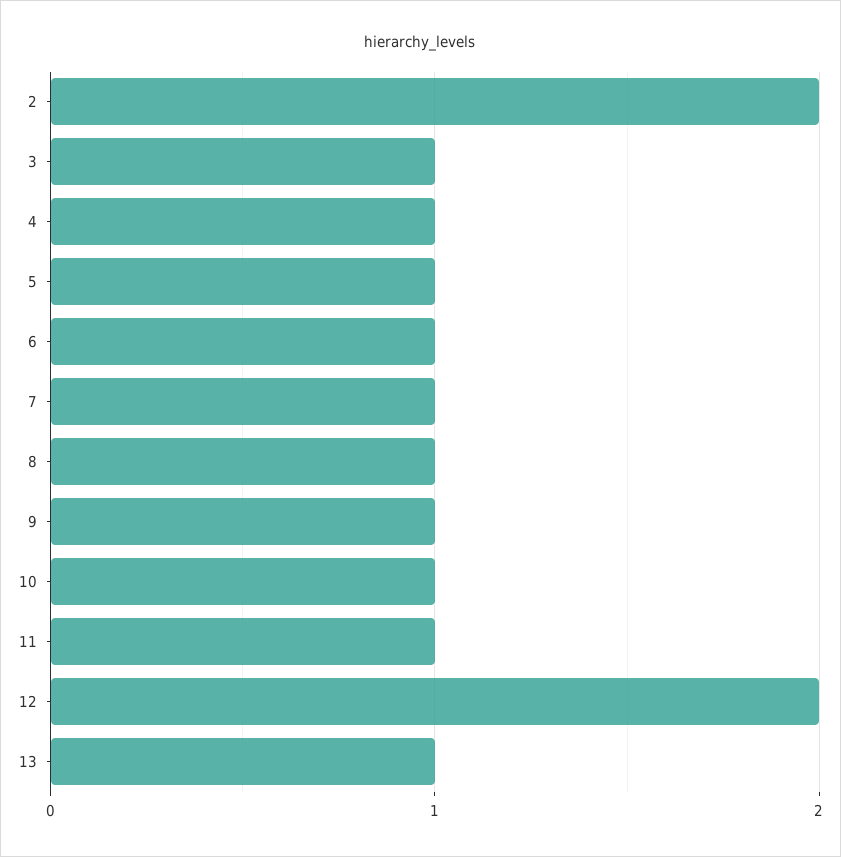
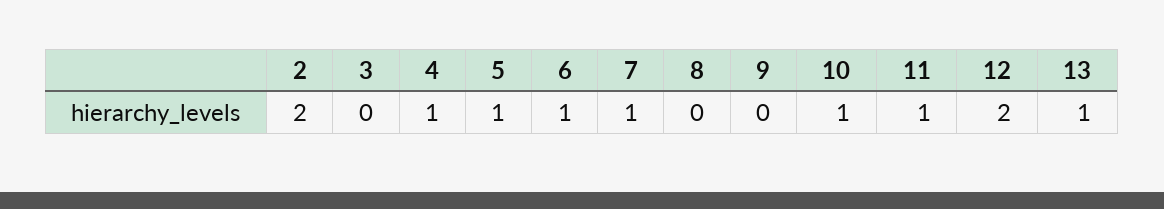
3: 1 -> 0
8: 1 -> 0
9: 1 -> 0

